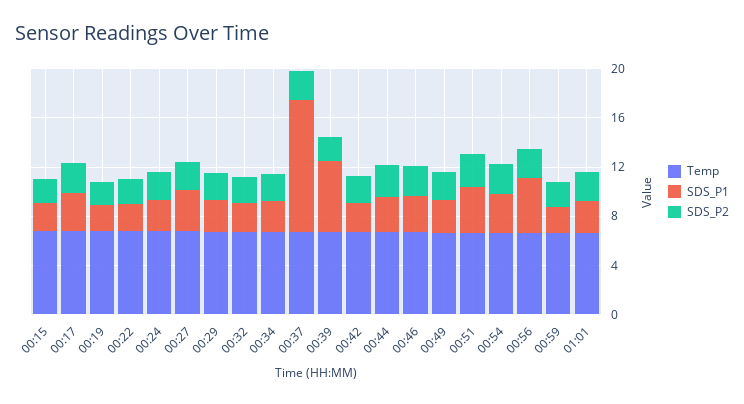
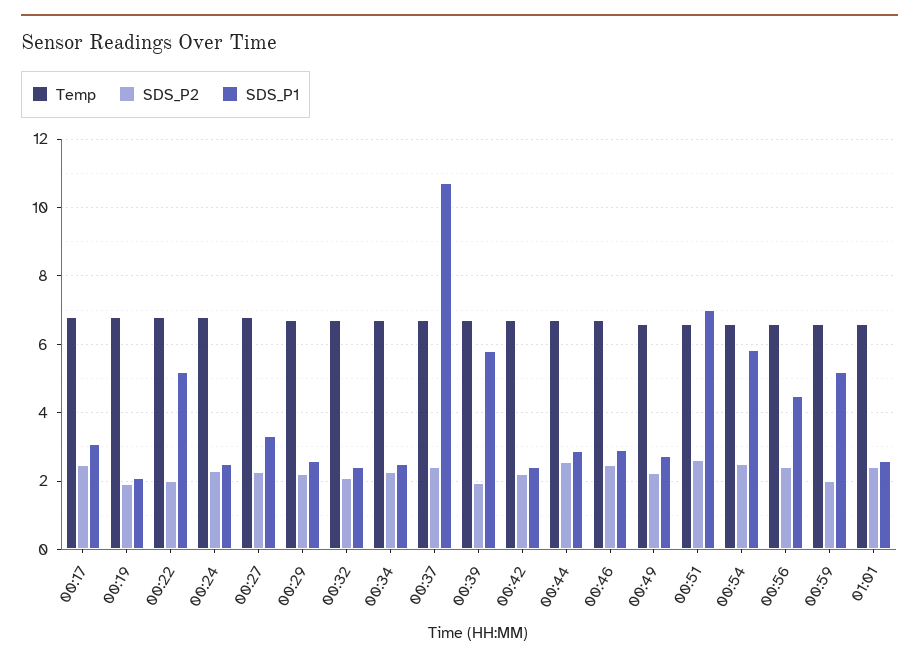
Temp, 00:15: 7 -> none
SDS_P1, 00:15: 2 -> none
SDS_P2, 00:15: 2 -> none
SDS_P1, 00:22: 2 -> 5.2
SDS_P1, 00:51: 4 -> 7
SDS_P1, 00:54: 3 -> 5.8
SDS_P1, 00:59: 2 -> 5.2

